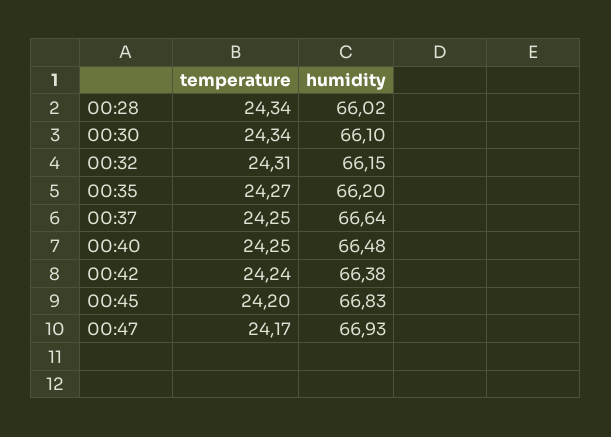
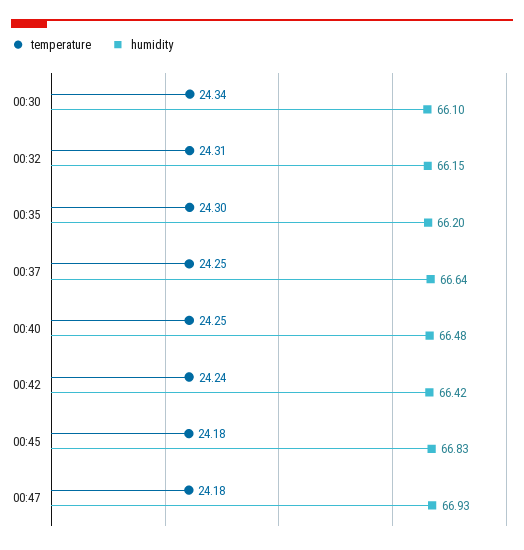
temperature, 00:28: 24.34 -> none
humidity, 00:28: 66.02 -> none
temperature, 00:35: 24.27 -> 24.3
humidity, 00:42: 66.38 -> 66.42
temperature, 00:45: 24.2 -> 24.18
temperature, 00:47: 24.17 -> 24.18

